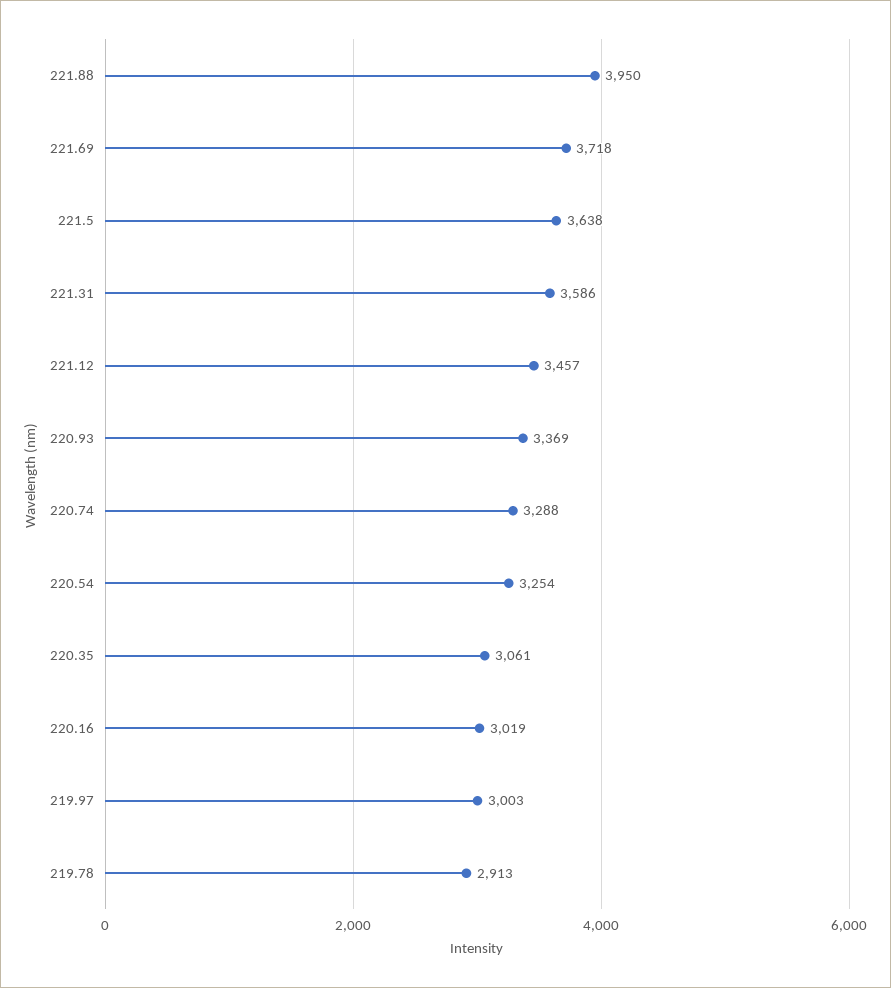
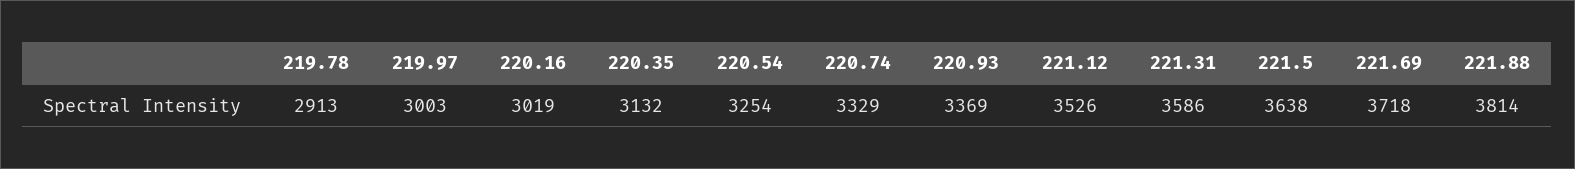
221.88: 3950 -> 3814
221.12: 3457 -> 3526
220.74: 3288 -> 3329
220.35: 3061 -> 3132

